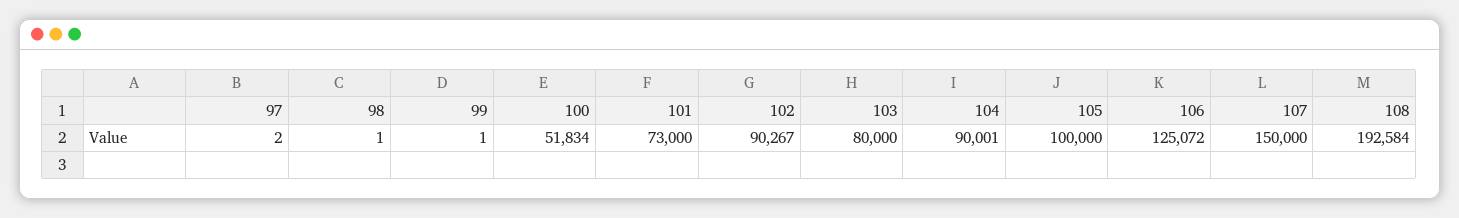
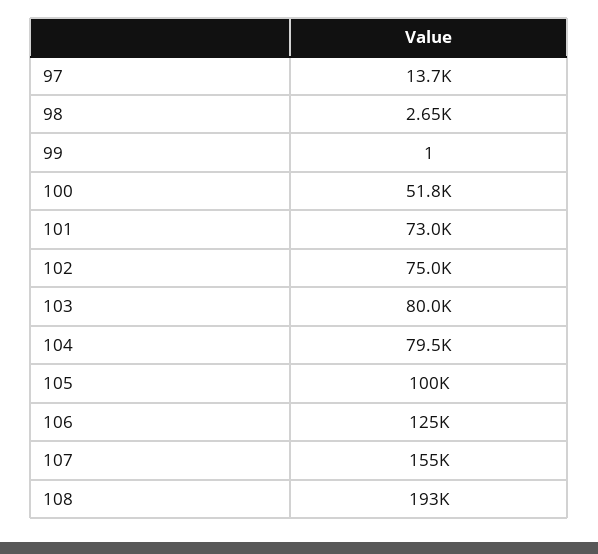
97: 2 -> 13700
98: 1 -> 2650
102: 90267 -> 75000
104: 90001 -> 79500
107: 150000 -> 155000

